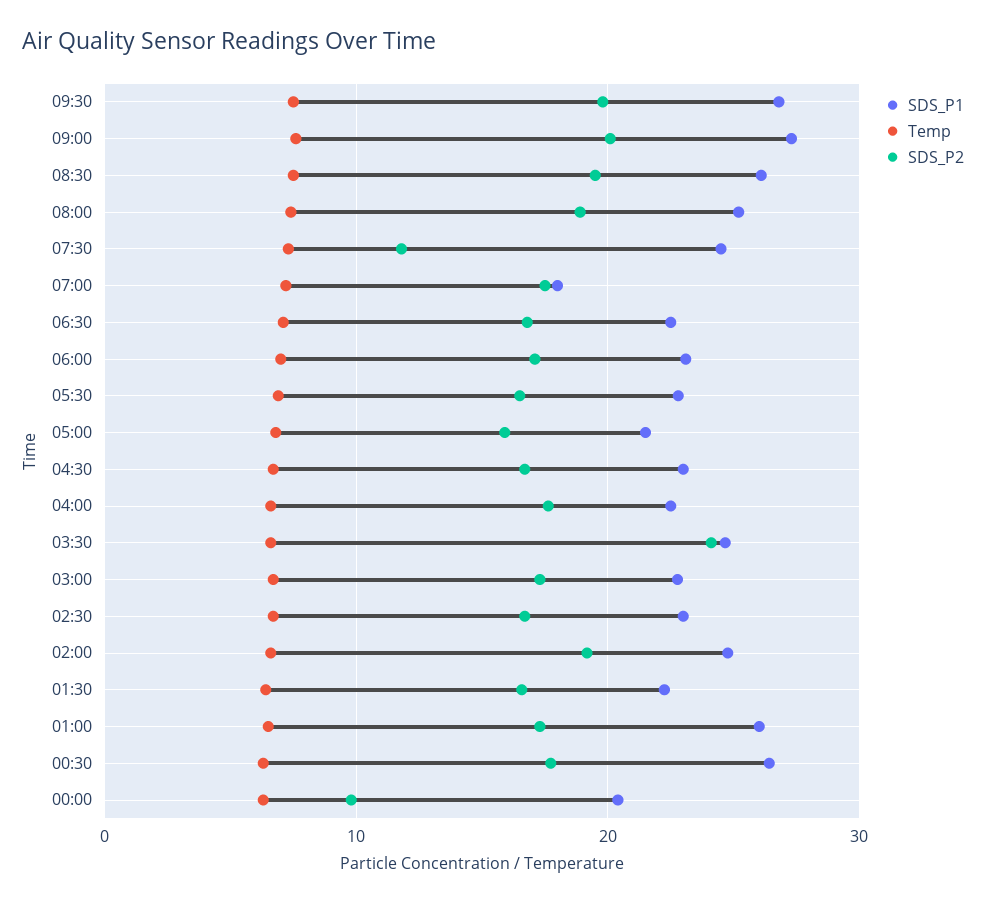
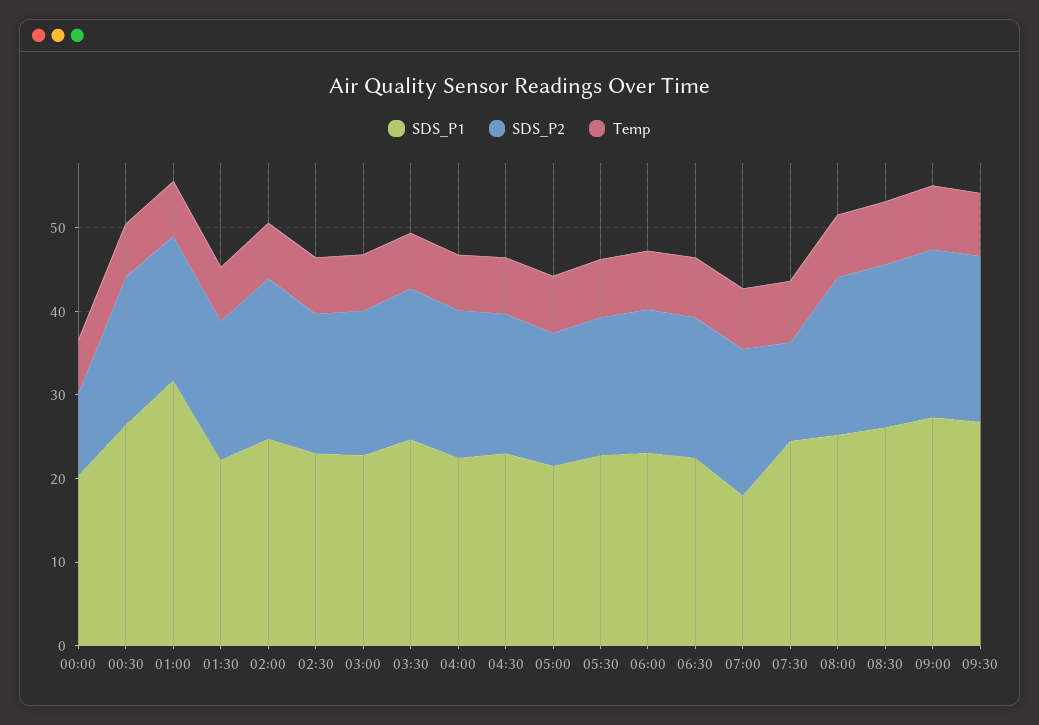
SDS_P2, 03:30: 24 -> 18
SDS_P1, 01:00: 26 -> 32

